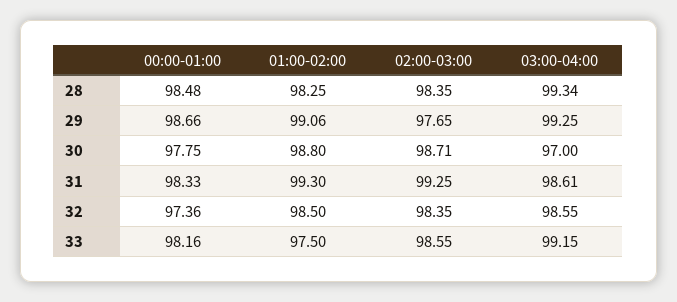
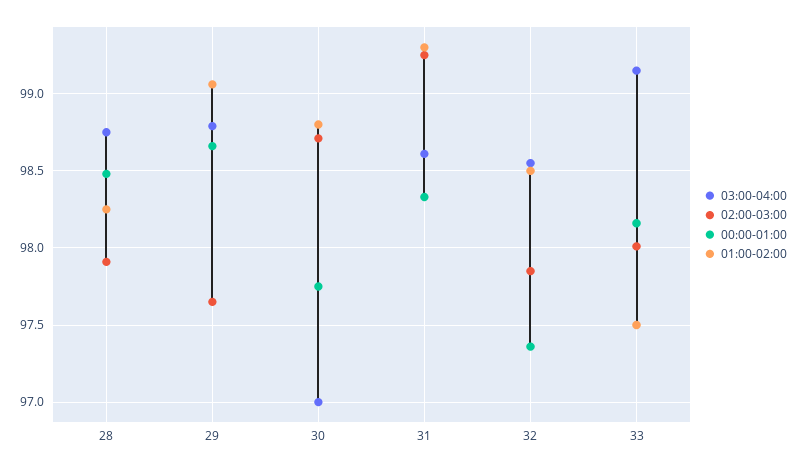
02:00-03:00, 28: 98.35 -> 97.9
03:00-04:00, 28: 99.34 -> 98.75
03:00-04:00, 29: 99.25 -> 98.8
02:00-03:00, 32: 98.35 -> 97.85
02:00-03:00, 33: 98.55 -> 98

